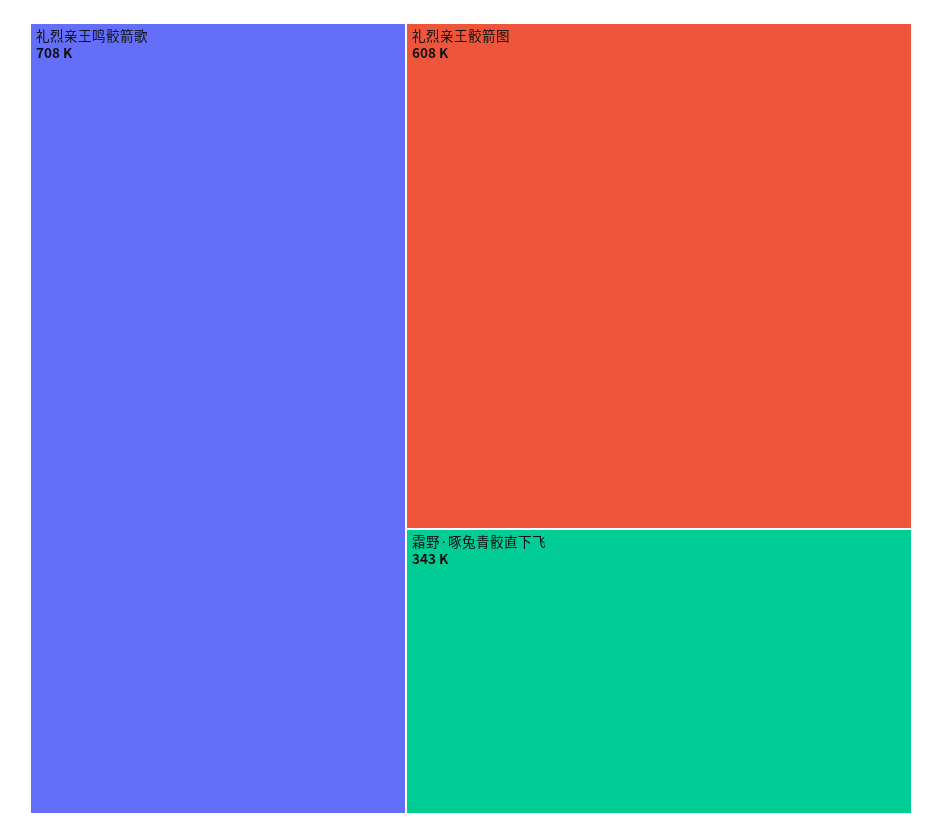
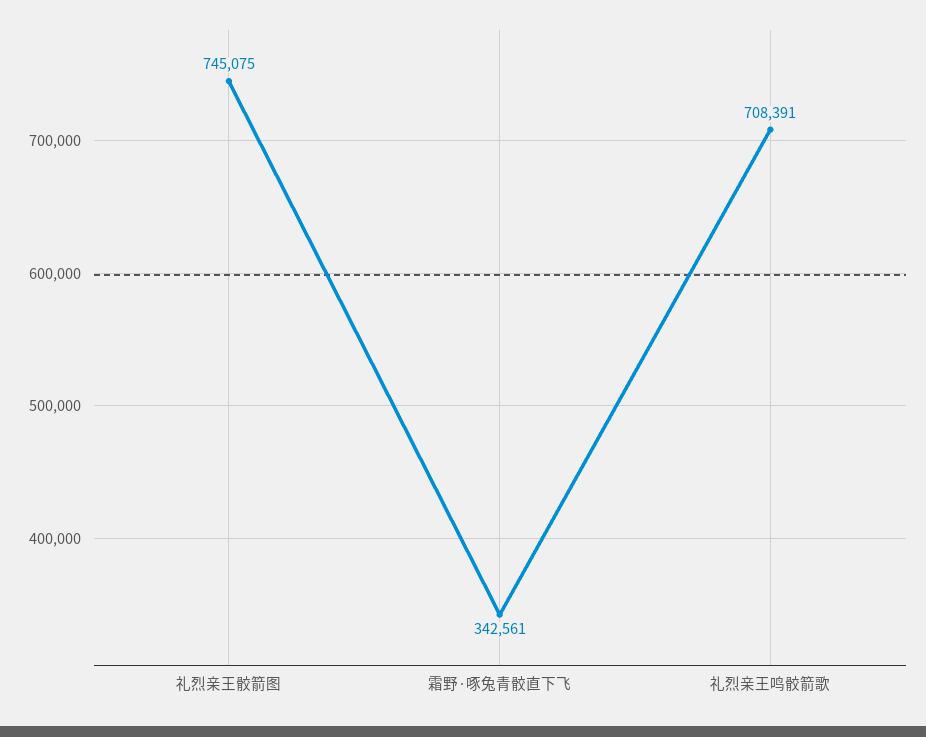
礼烈亲王骹箭图: 608000 -> 745075

